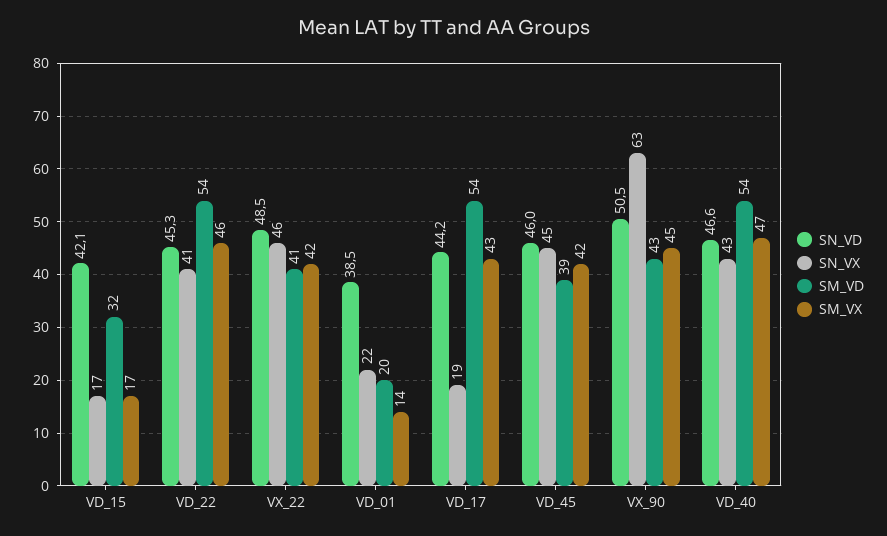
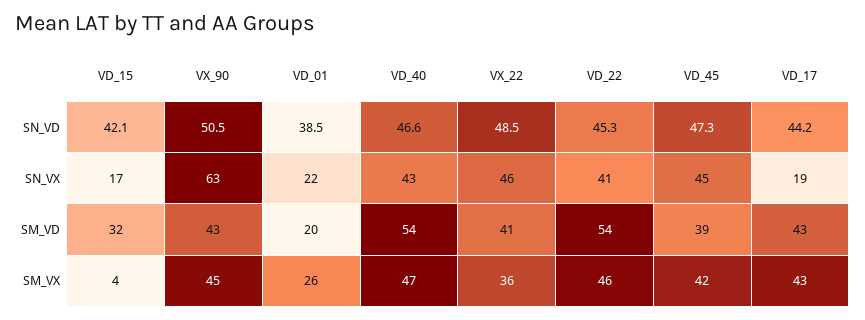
SM_VX, VD_15: 17 -> 4
SM_VX, VX_22: 42 -> 36
SM_VX, VD_01: 14 -> 26
SM_VD, VD_17: 54 -> 43
SN_VD, VD_45: 46 -> 47.3

